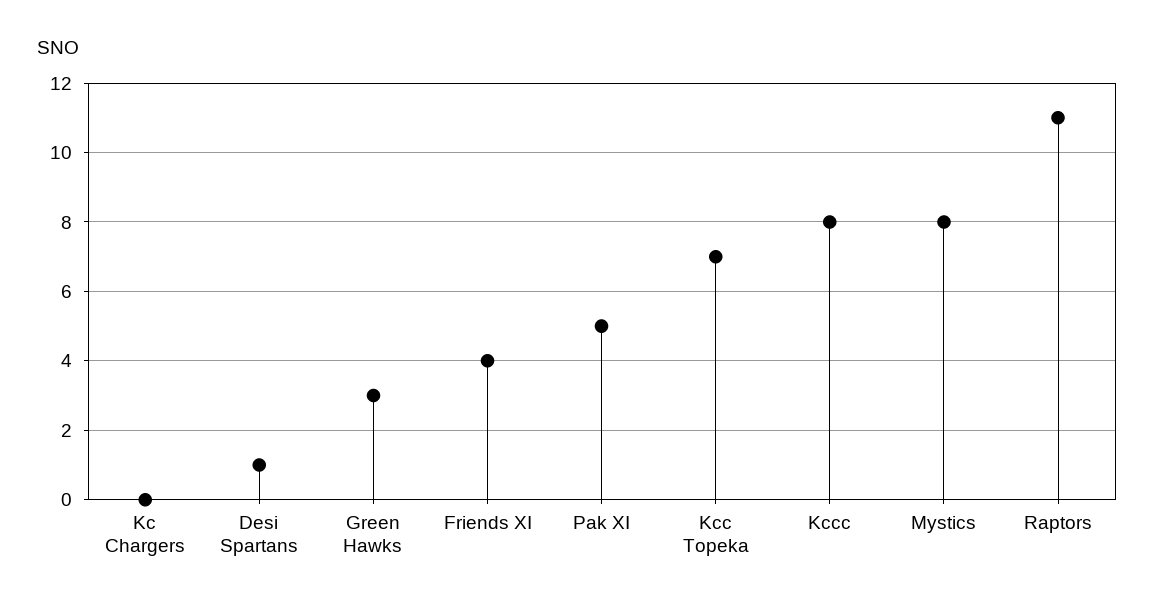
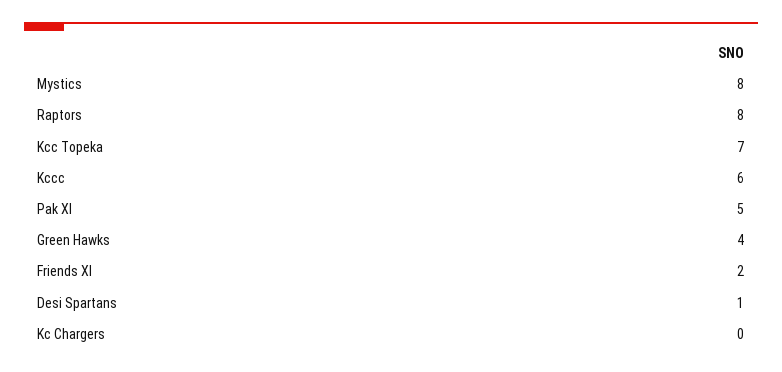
Green Hawks: 3 -> 4
Friends XI: 4 -> 2
Kccc: 8 -> 6
Raptors: 11 -> 8

